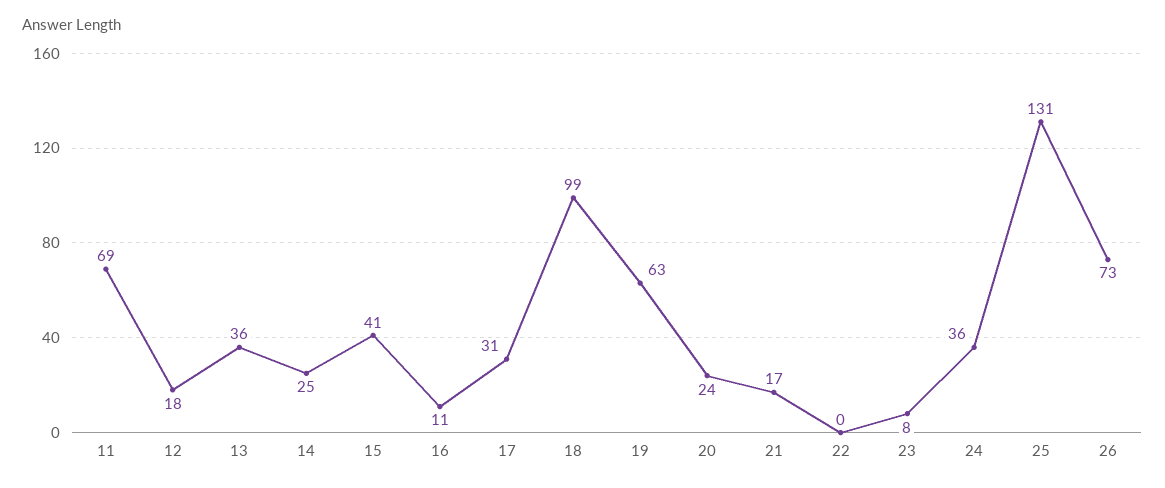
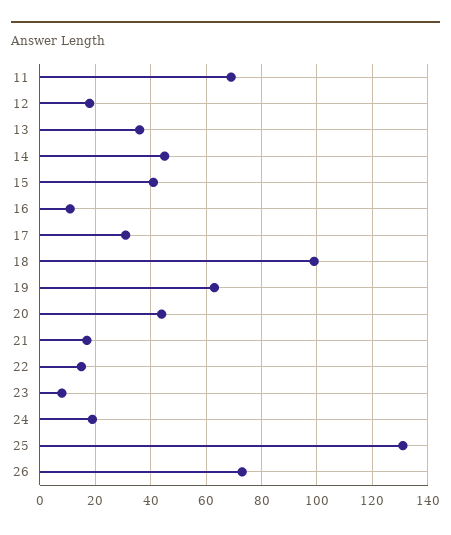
14: 25 -> 45
20: 24 -> 45
22: 0 -> 15
24: 36 -> 20

